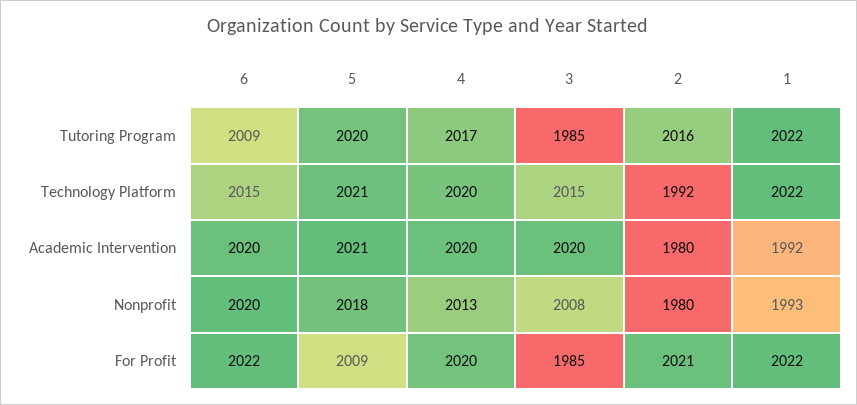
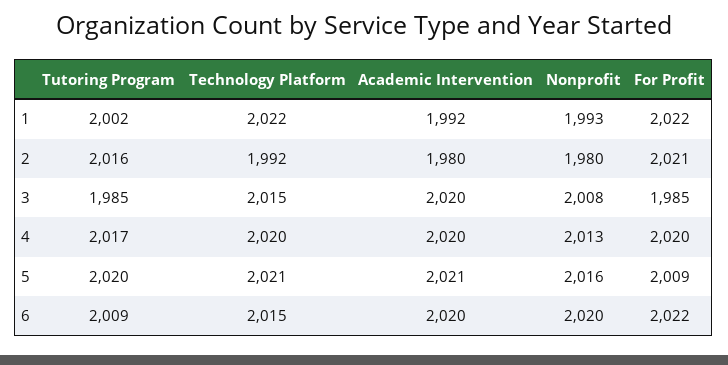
1, Tutoring Program: 2022 -> 2002
5, Nonprofit: 2018 -> 2016

